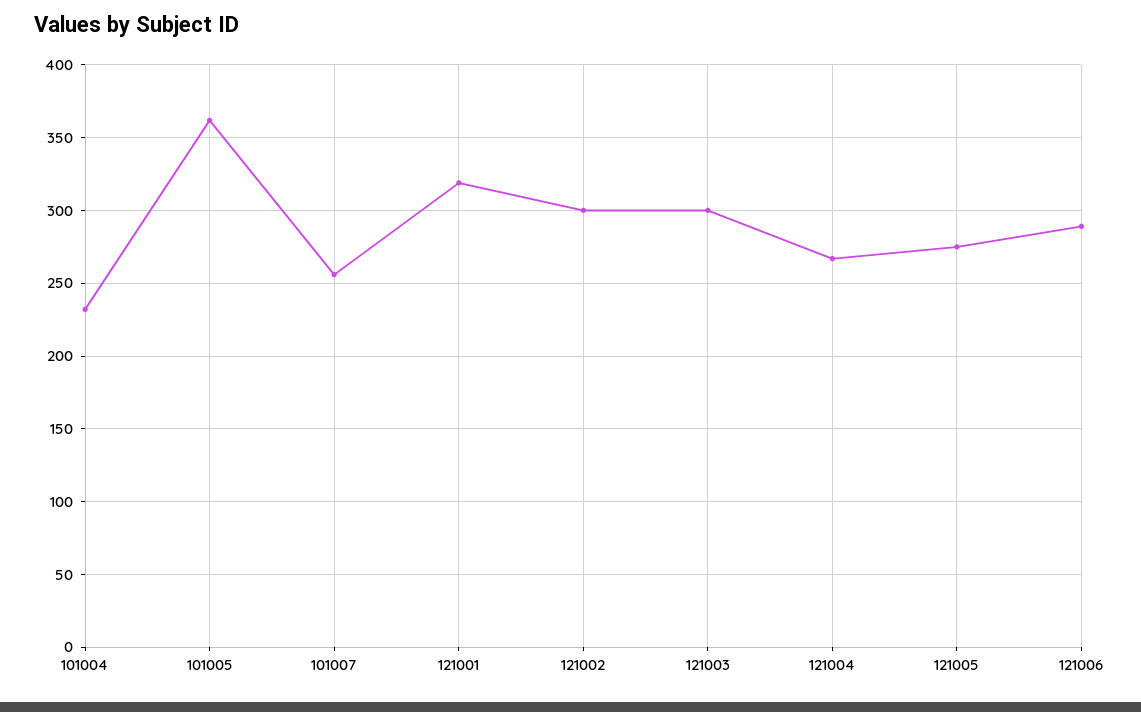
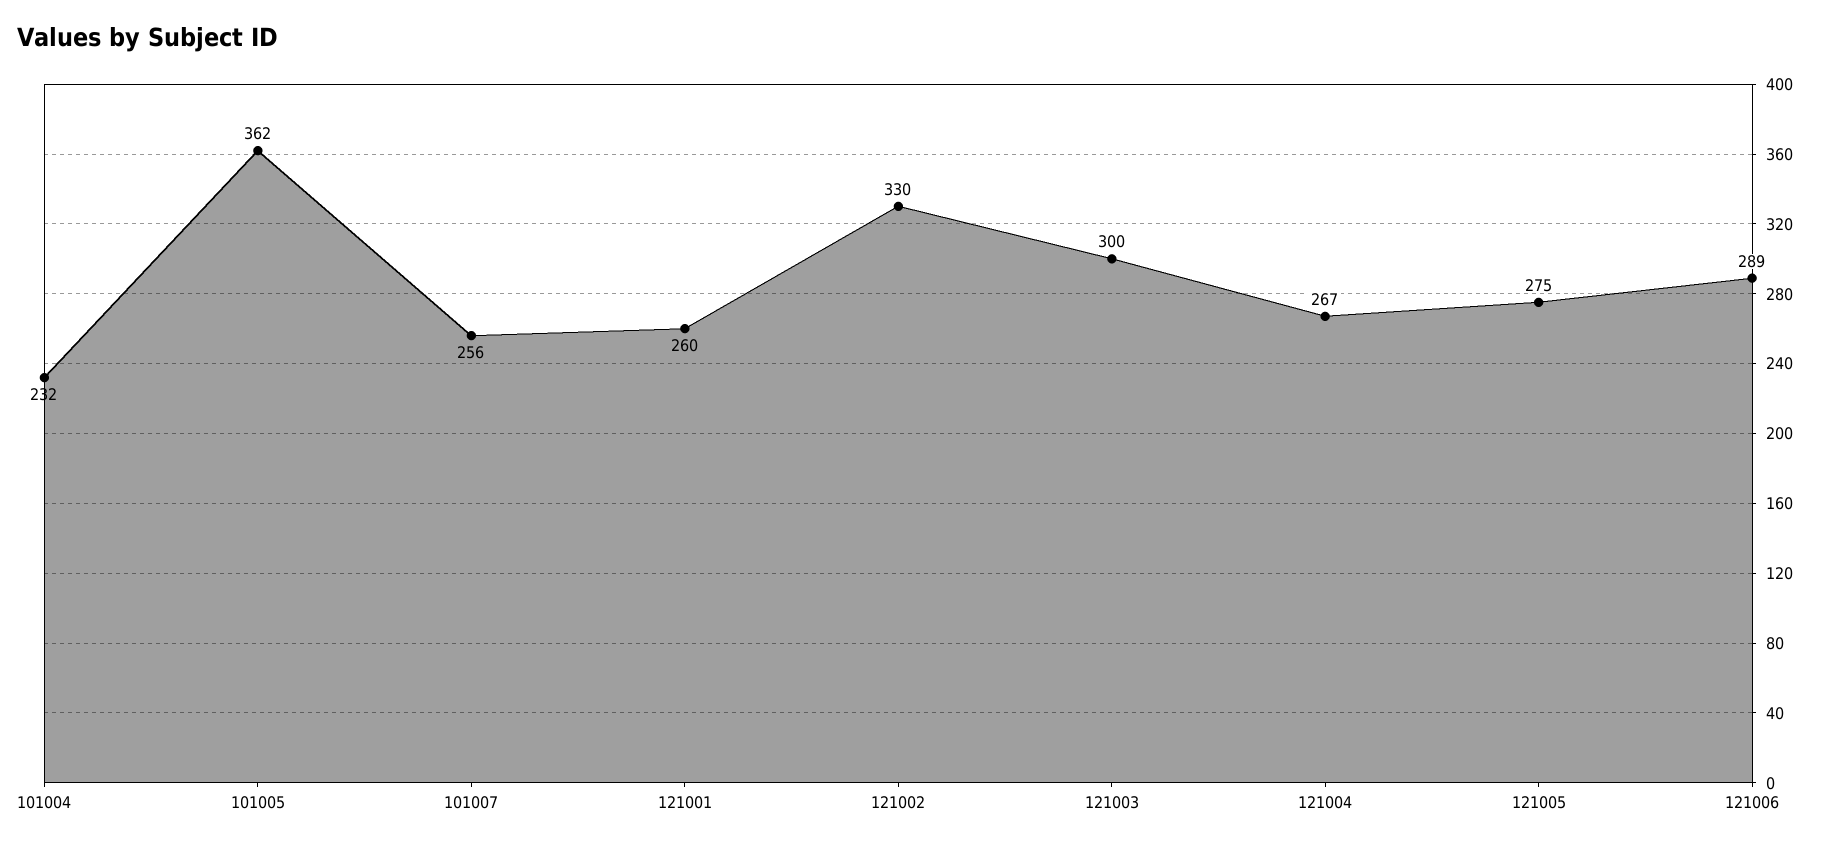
121001: 320 -> 260
121002: 300 -> 330

